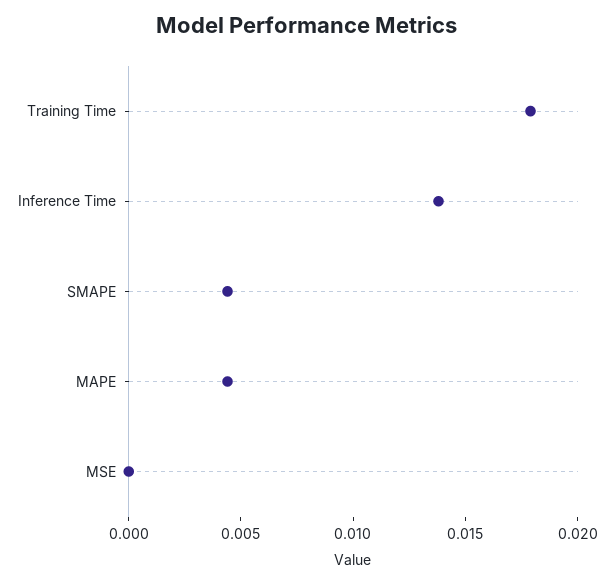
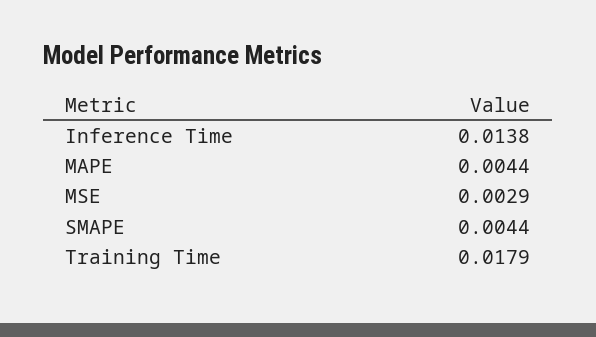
MSE: 0 -> 0.0029

